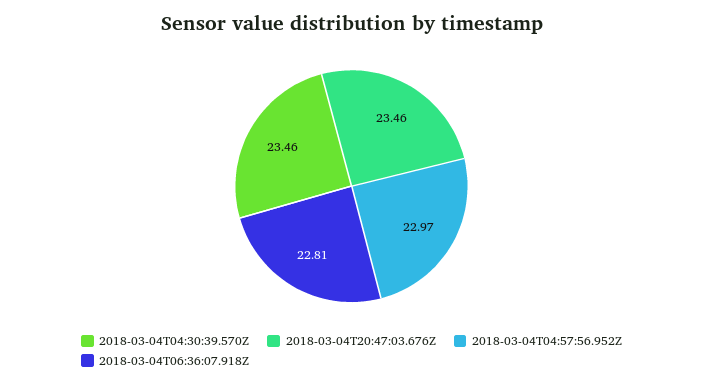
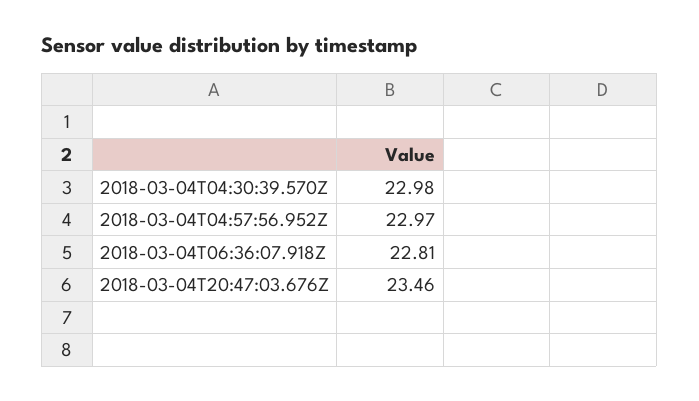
2018-03-04T04:30:39.570Z: 23.46 -> 22.98

